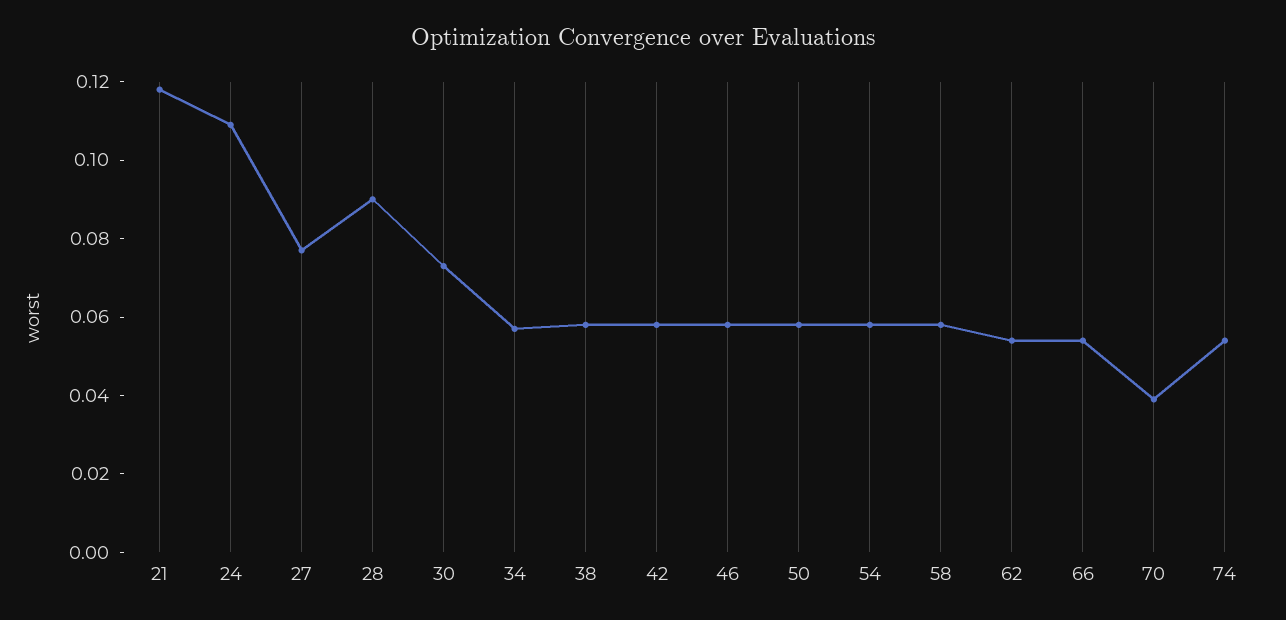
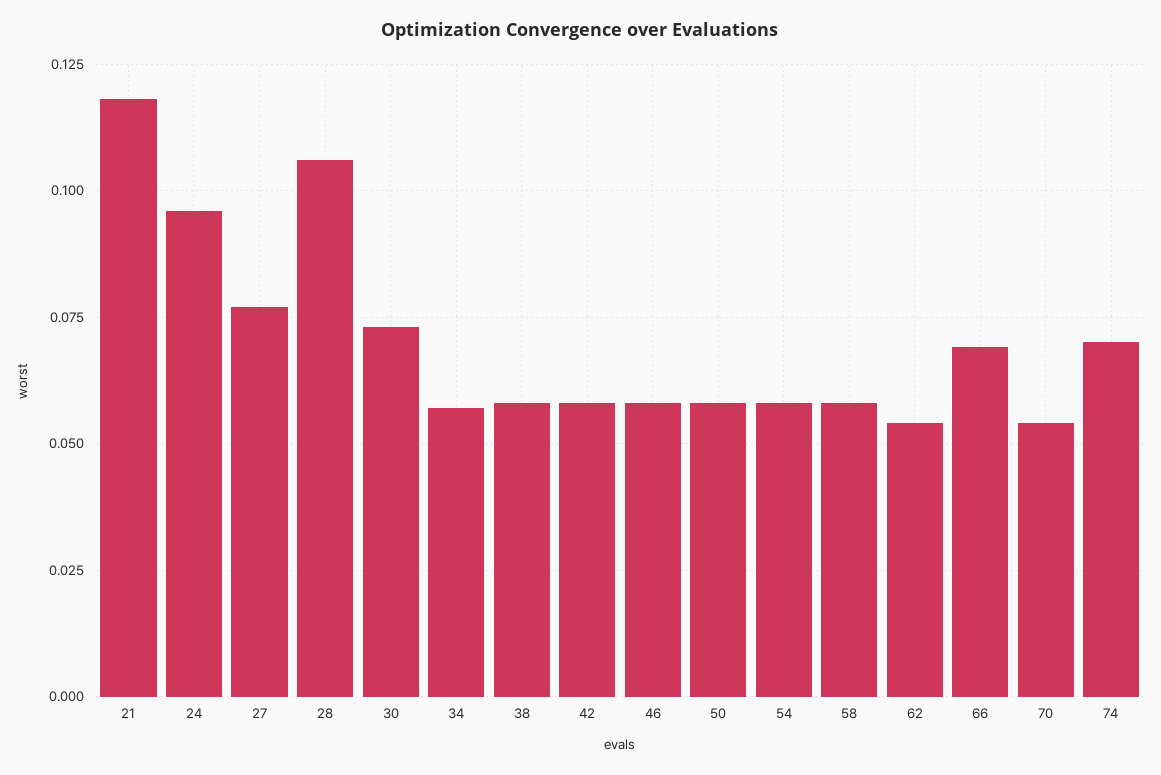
24: 0.11 -> 0.095
28: 0.09 -> 0.105
66: 0.055 -> 0.07
70: 0.04 -> 0.055
74: 0.055 -> 0.07

